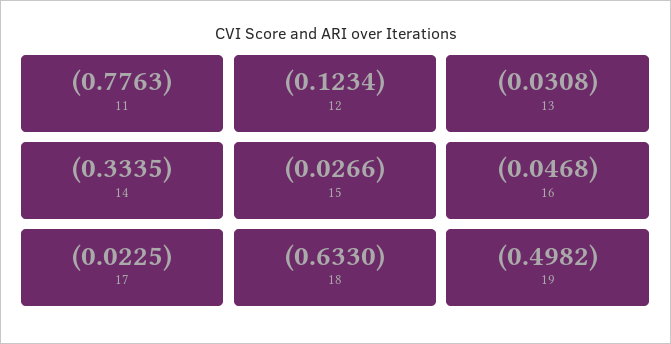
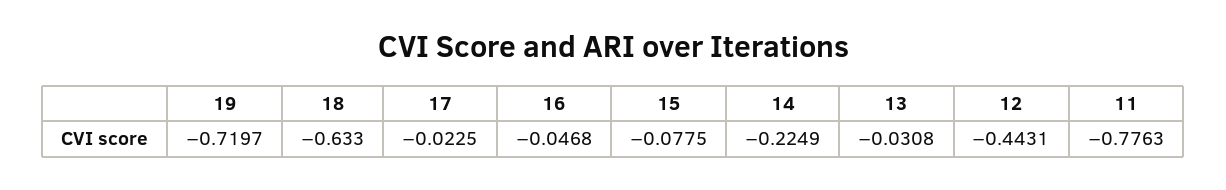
12: -0.1234 -> -0.4431
14: -0.3335 -> -0.2249
15: -0.0266 -> -0.0775
19: -0.4982 -> -0.7197

